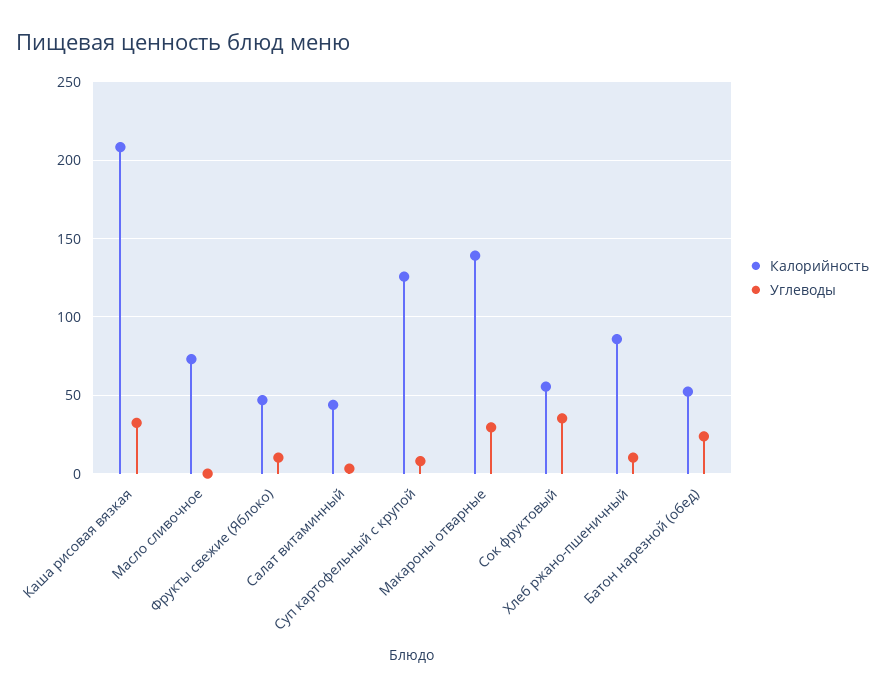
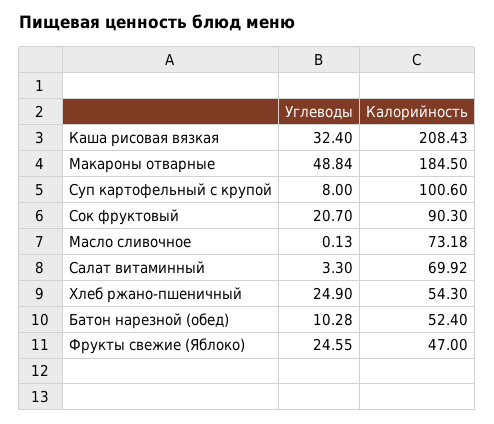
Углеводы, Фрукты свежие (Яблоко): 10 -> 24.55
Калорийность, Салат витаминный: 45 -> 69.92
Калорийность, Суп картофельный с крупой: 125 -> 100.6
Калорийность, Макароны отварные: 140 -> 184.5
Углеводы, Макароны отварные: 30 -> 48.84
Калорийность, Сок фруктовый: 55 -> 90.3
Углеводы, Сок фруктовый: 35 -> 20.7
Калорийность, Хлеб ржано-пшеничный: 85 -> 54.3
Углеводы, Хлеб ржано-пшеничный: 10 -> 24.9
Углеводы, Батон нарезной (обед): 25 -> 10.28

